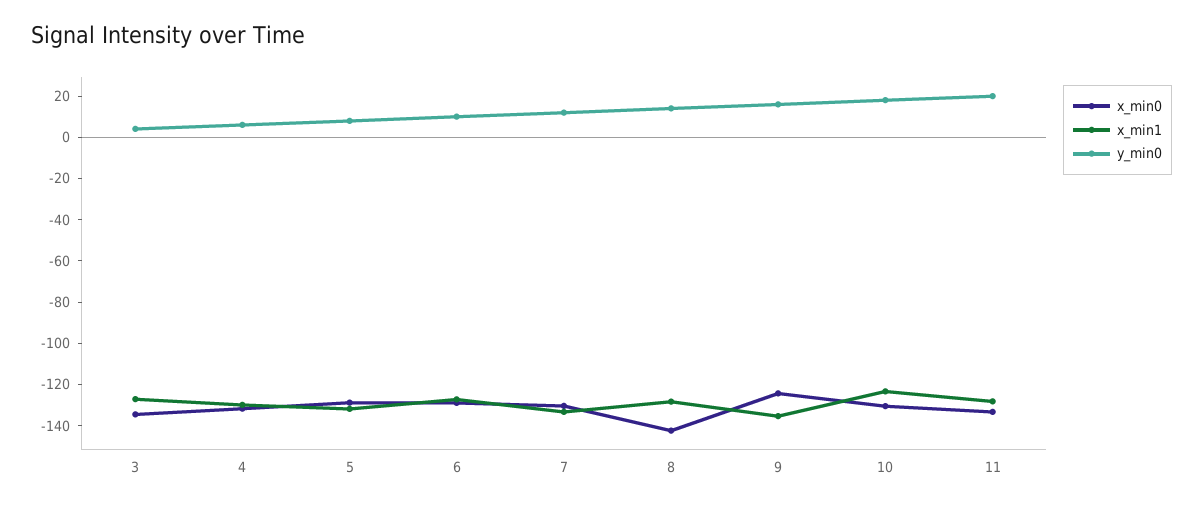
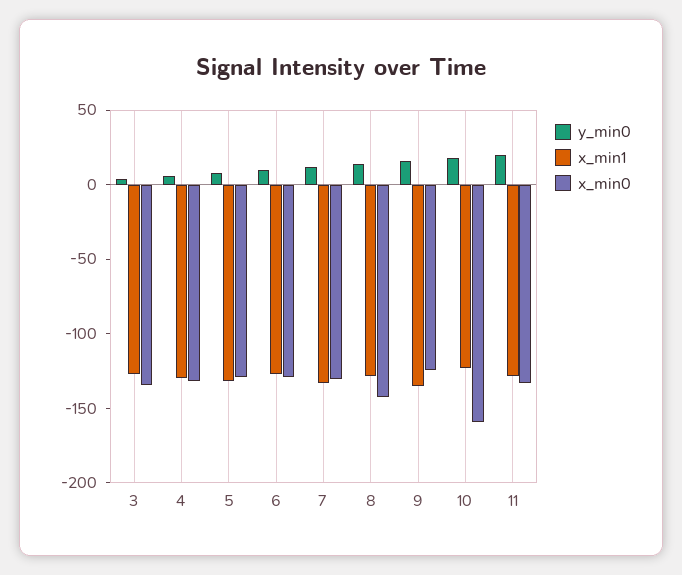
x_min0, 10: -130 -> -160

